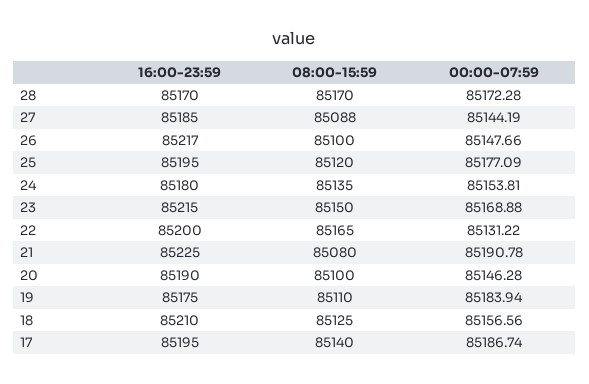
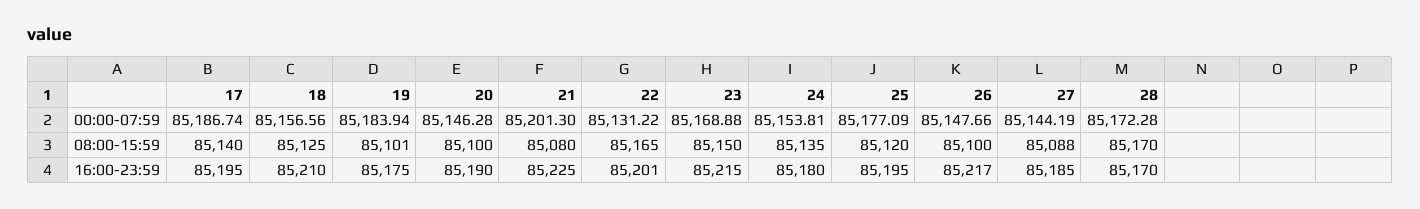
16:00-23:59, 22: 85200 -> 85201
00:00-07:59, 21: 85190.78 -> 85201.3
08:00-15:59, 19: 85110 -> 85101

